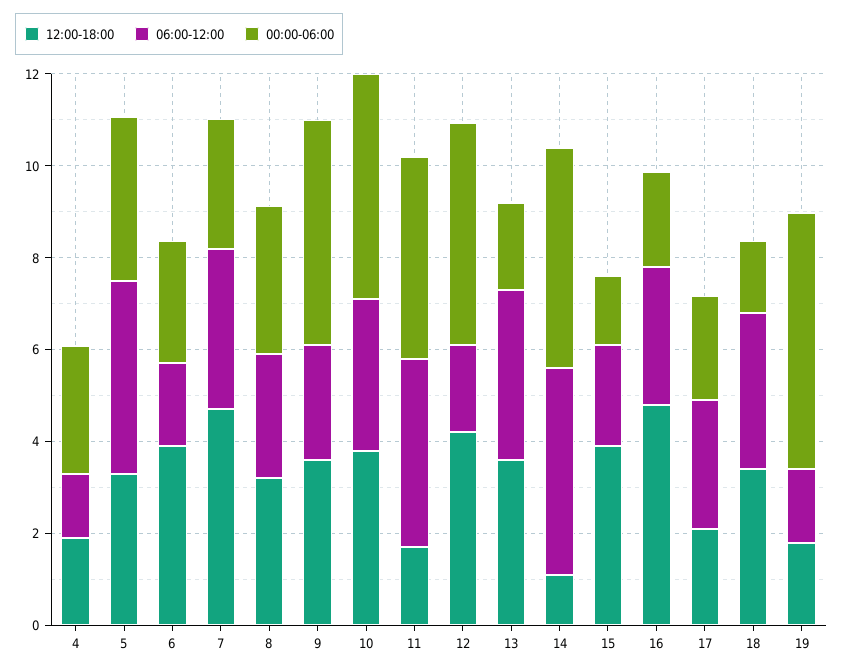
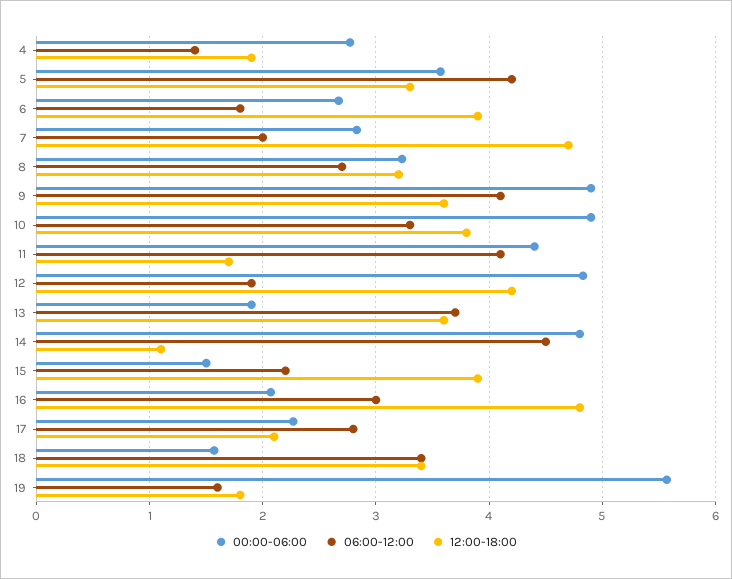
06:00-12:00, 7: 3.5 -> 2
06:00-12:00, 9: 2.5 -> 4.1

